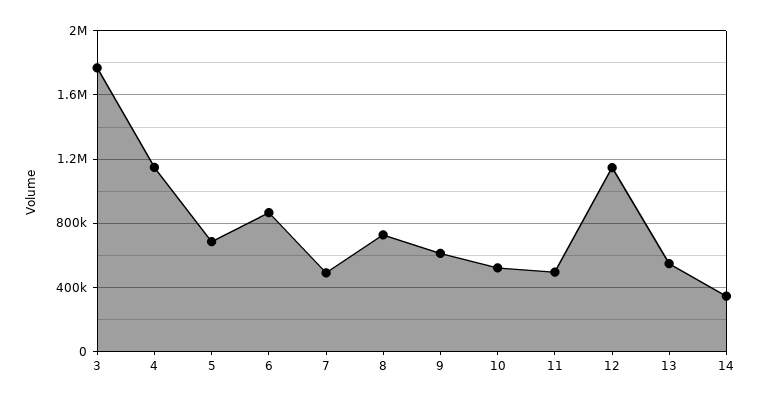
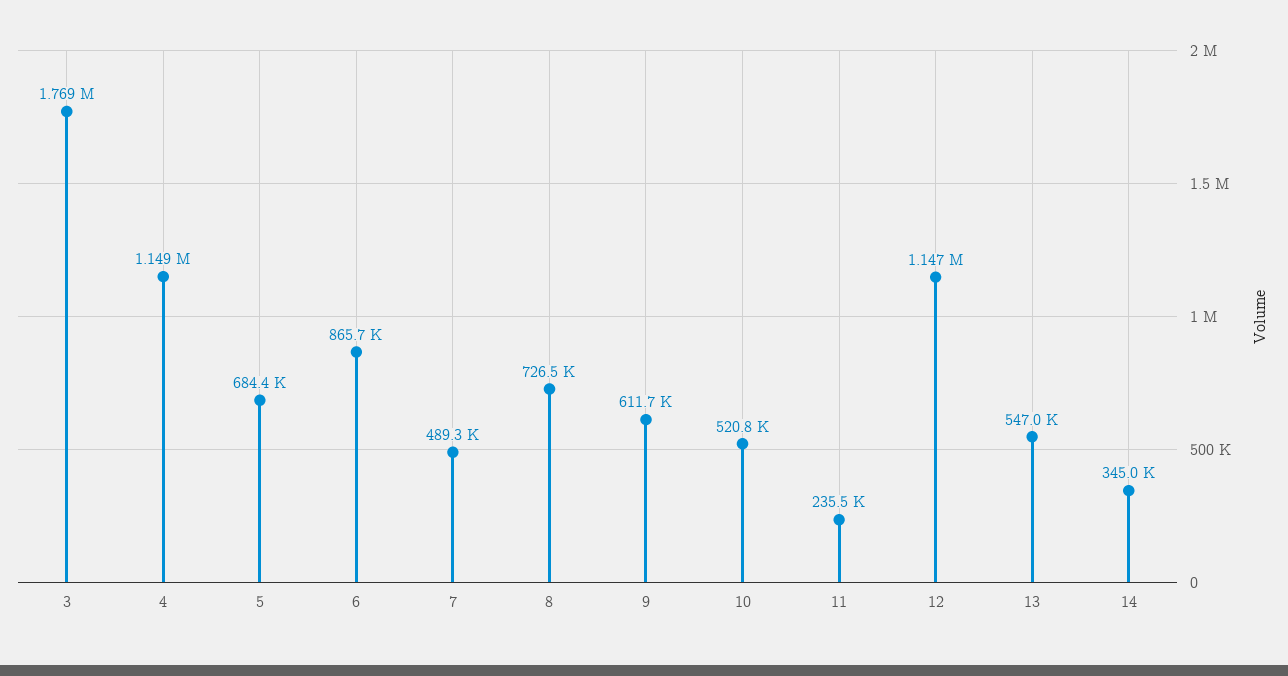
11: 500000 -> 235500

